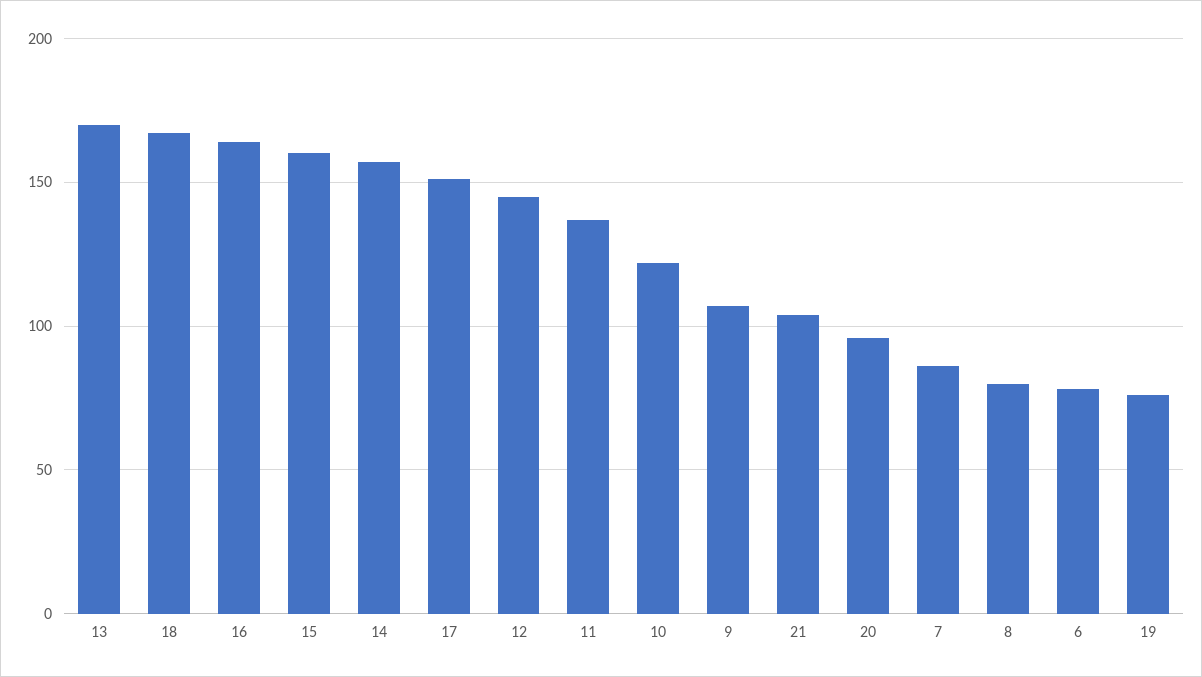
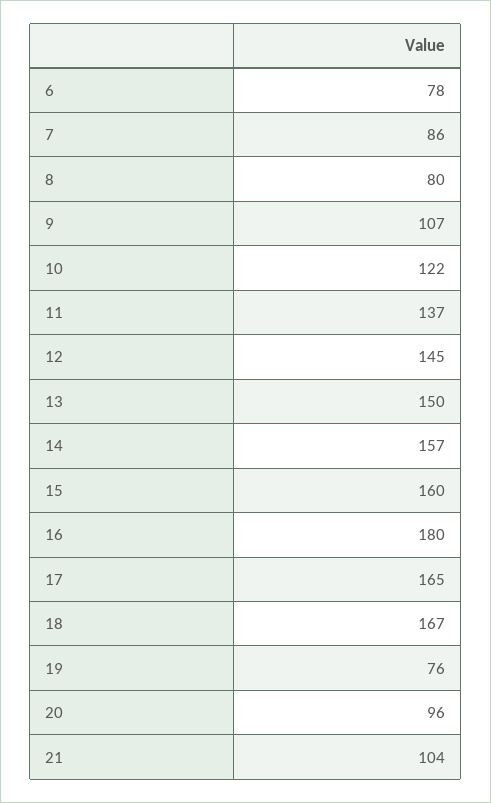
13: 170 -> 150
16: 165 -> 180
17: 150 -> 165

